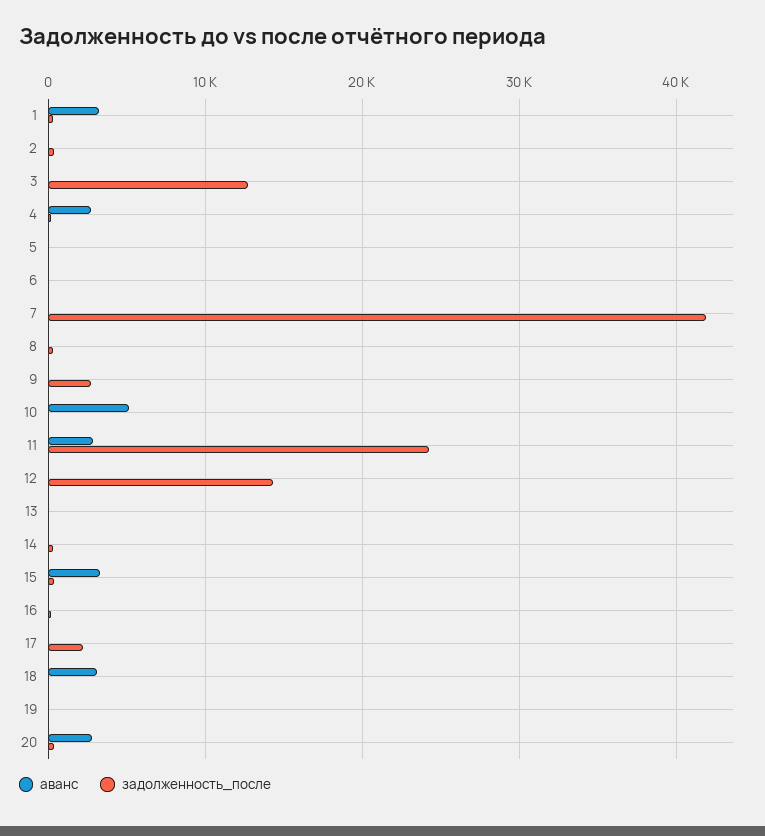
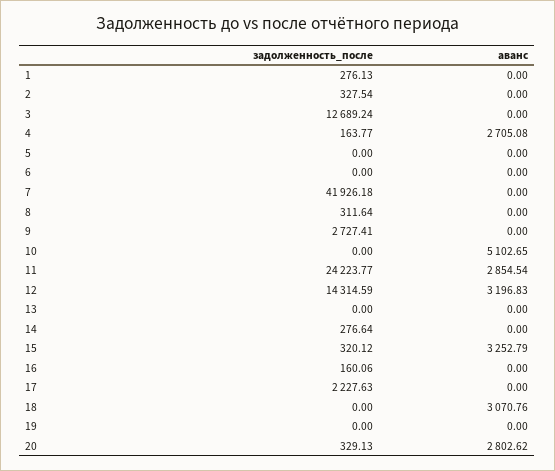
аванс, 1: 3000 -> 0
аванс, 12: 0 -> 3196.83

